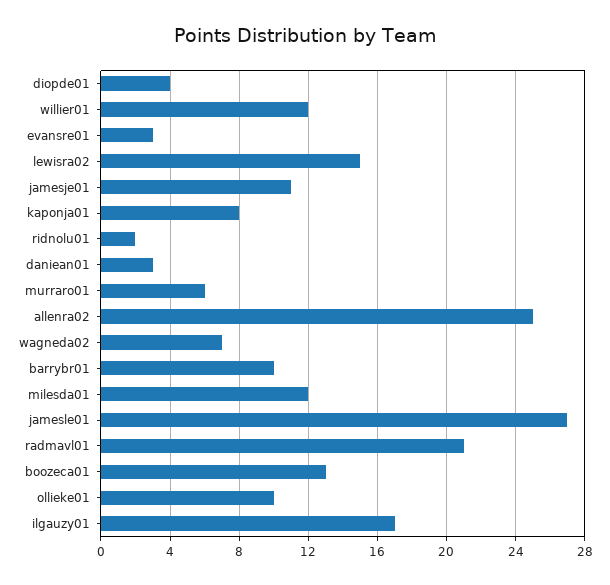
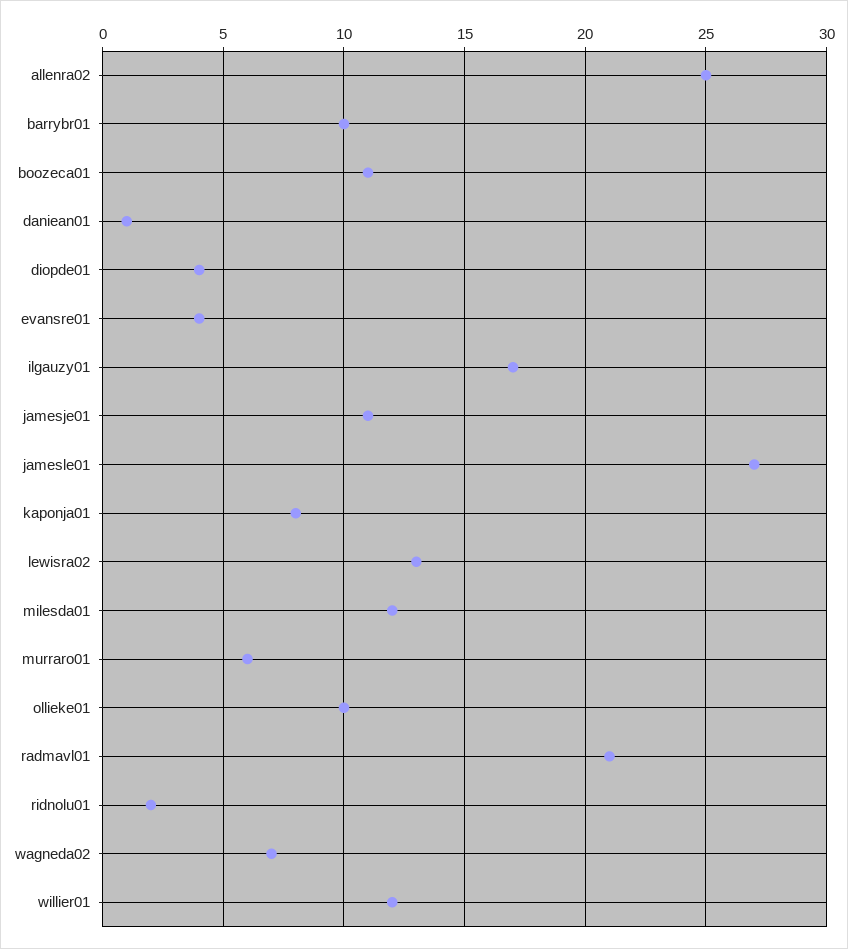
evansre01: 3 -> 4
lewisra02: 15 -> 13
daniean01: 3 -> 1
boozeca01: 13 -> 11

